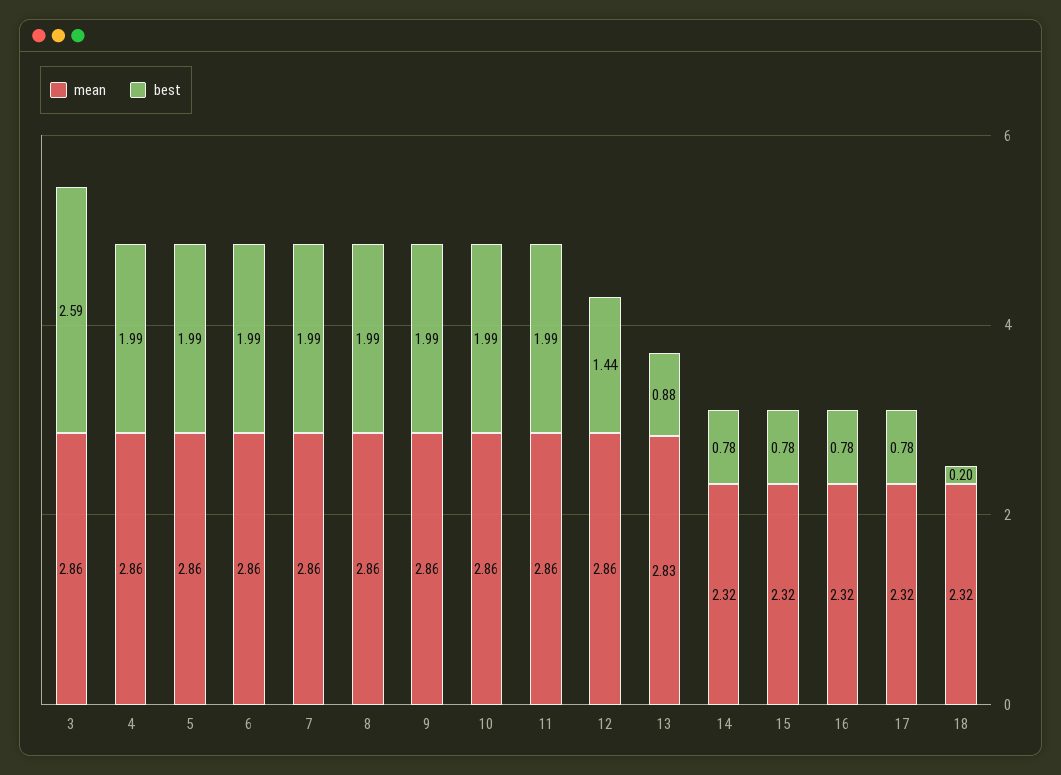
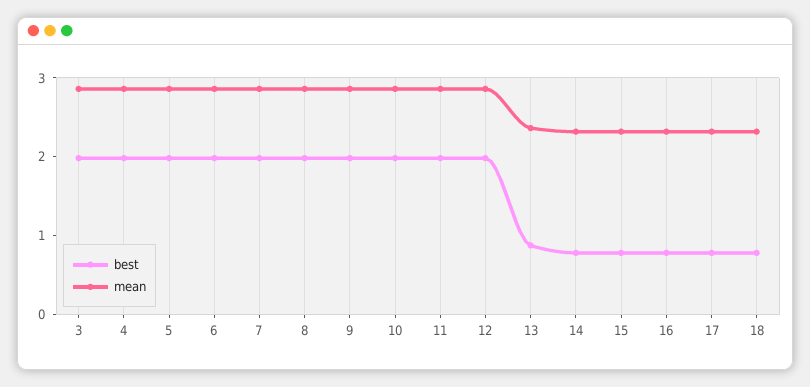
best, 3: 2.59 -> 2
best, 12: 1.44 -> 2
mean, 13: 2.83 -> 2.4
best, 18: 0.2 -> 0.8

